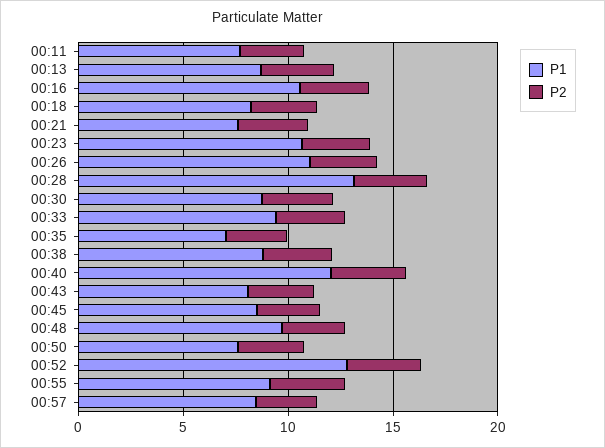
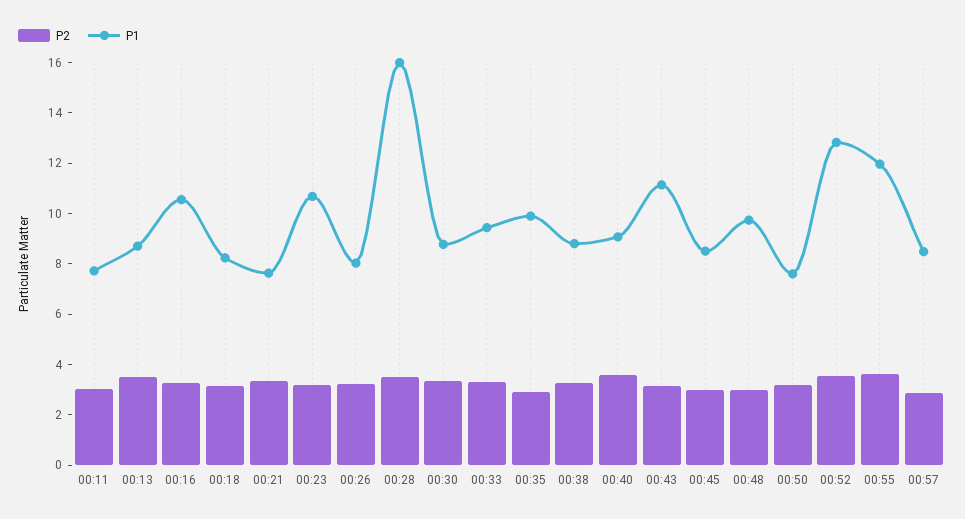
P1, 00:26: 11 -> 8
P1, 00:28: 13 -> 16
P1, 00:35: 7 -> 10
P1, 00:40: 12 -> 9
P1, 00:43: 8 -> 11
P1, 00:55: 9 -> 12

